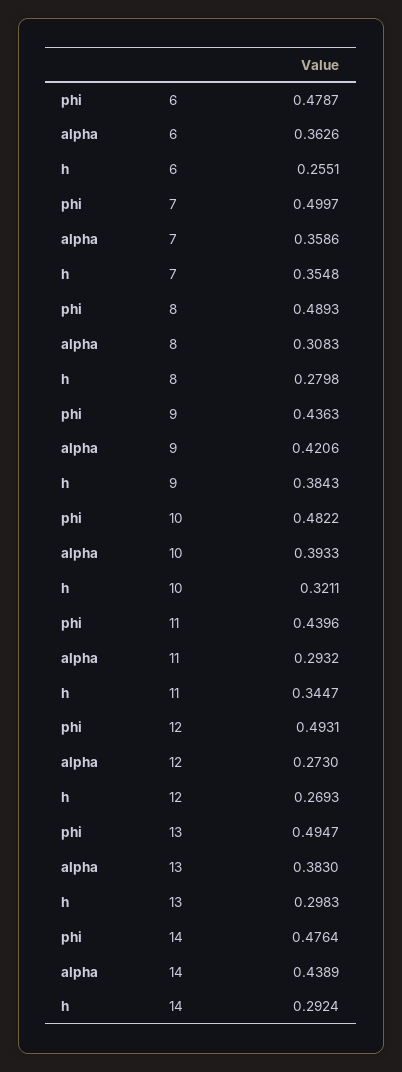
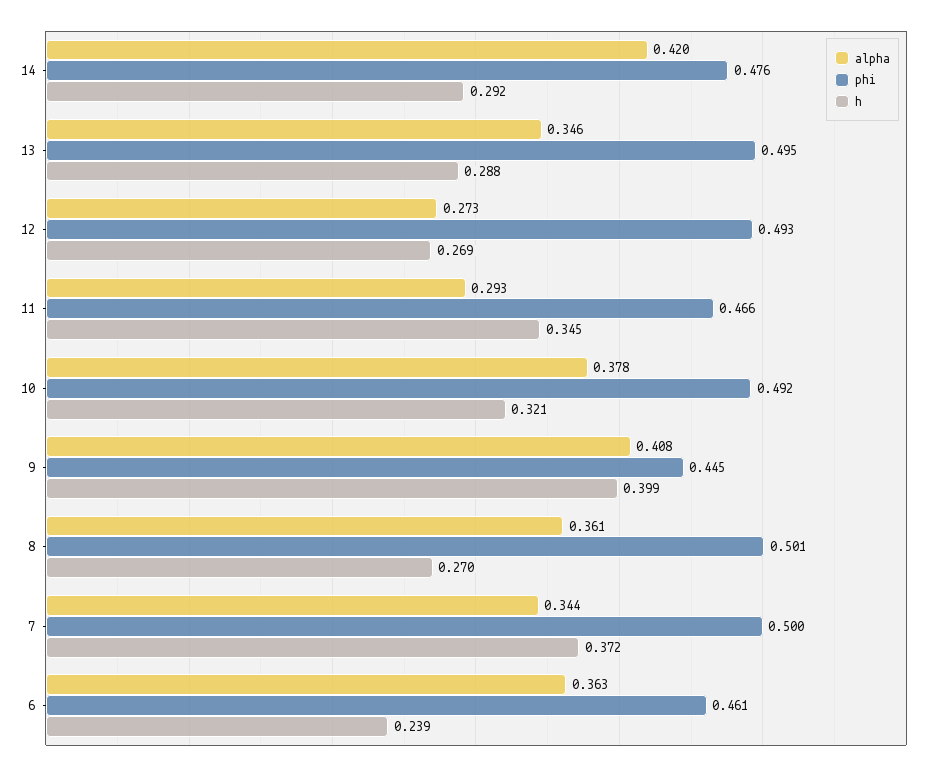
phi, 6: 0.4787 -> 0.461
h, 6: 0.2551 -> 0.239
alpha, 7: 0.3586 -> 0.344
h, 7: 0.3548 -> 0.372
phi, 8: 0.4893 -> 0.501
alpha, 8: 0.3083 -> 0.361
h, 8: 0.2798 -> 0.27
phi, 9: 0.4363 -> 0.445
alpha, 9: 0.4206 -> 0.408
h, 9: 0.3843 -> 0.399
phi, 10: 0.4822 -> 0.492
alpha, 10: 0.3933 -> 0.378
phi, 11: 0.4396 -> 0.466
alpha, 13: 0.383 -> 0.346
h, 13: 0.2983 -> 0.288
alpha, 14: 0.4389 -> 0.42

